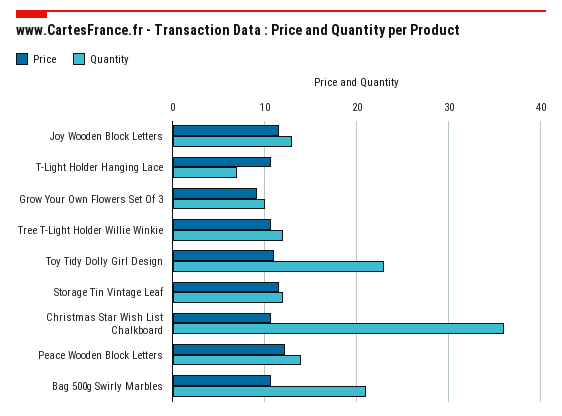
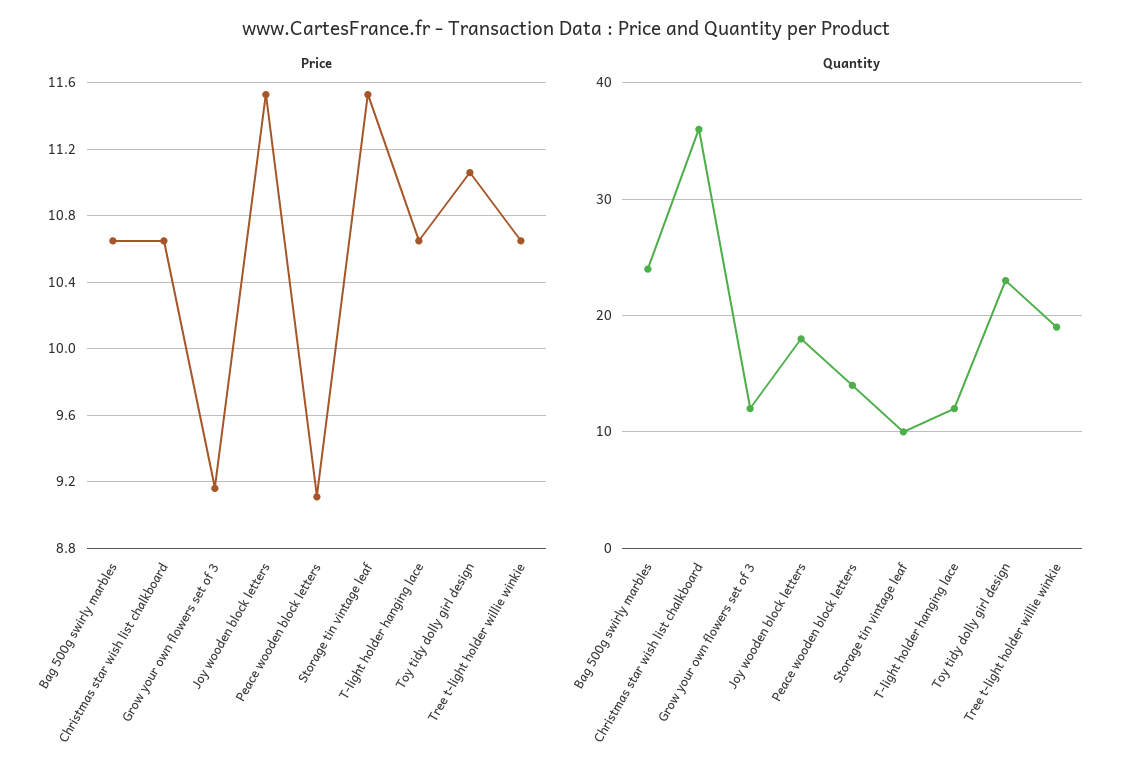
Quantity, Joy Wooden Block Letters: 13 -> 18
Quantity, T-Light Holder Hanging Lace: 7 -> 12
Quantity, Grow Your Own Flowers Set Of 3: 10 -> 12
Quantity, Tree T-Light Holder Willie Winkie: 12 -> 19
Quantity, Storage Tin Vintage Leaf: 12 -> 10
Price, Peace Wooden Block Letters: 12 -> 9.1
Quantity, Bag 500g Swirly Marbles: 21 -> 24

